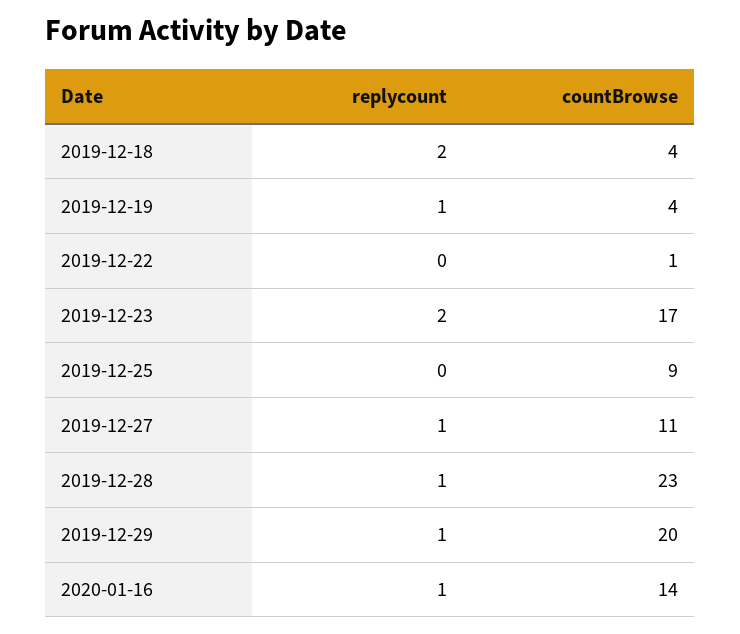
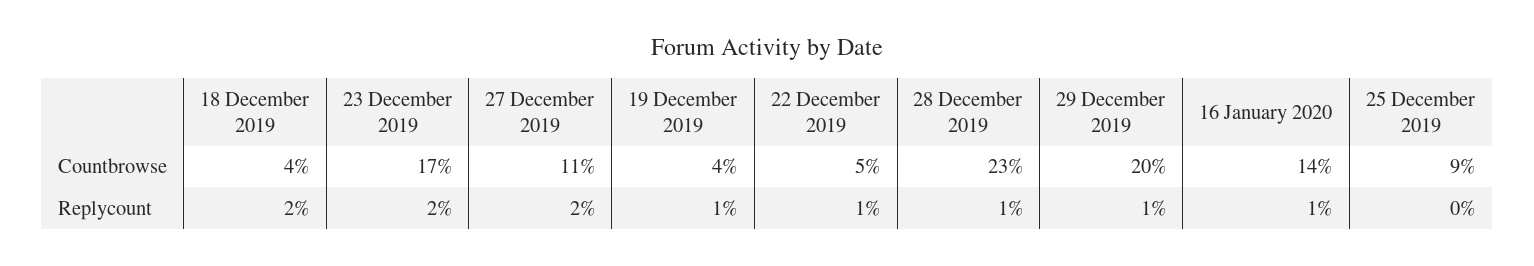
replycount, 2019-12-22: 0 -> 1
countBrowse, 2019-12-22: 1 -> 5
replycount, 2019-12-27: 1 -> 2

